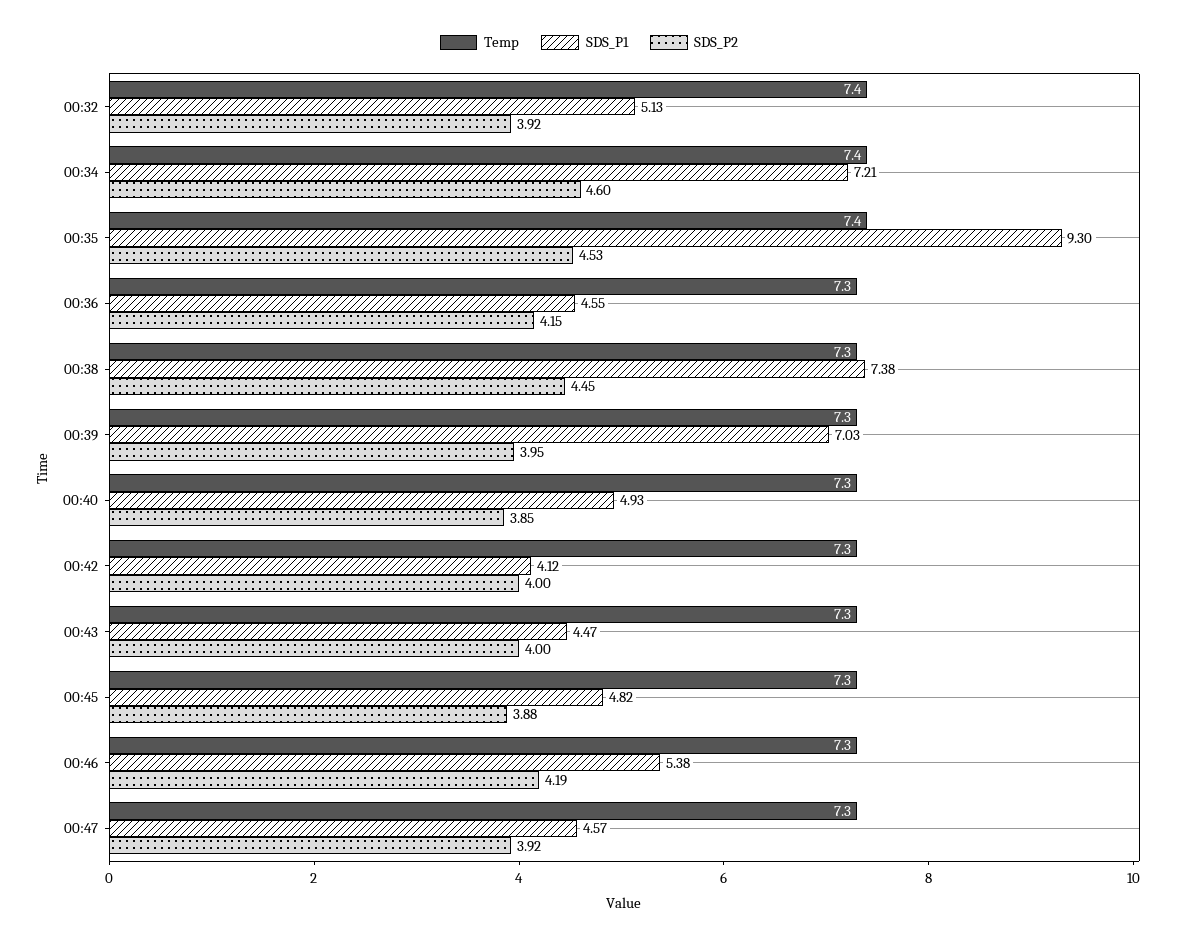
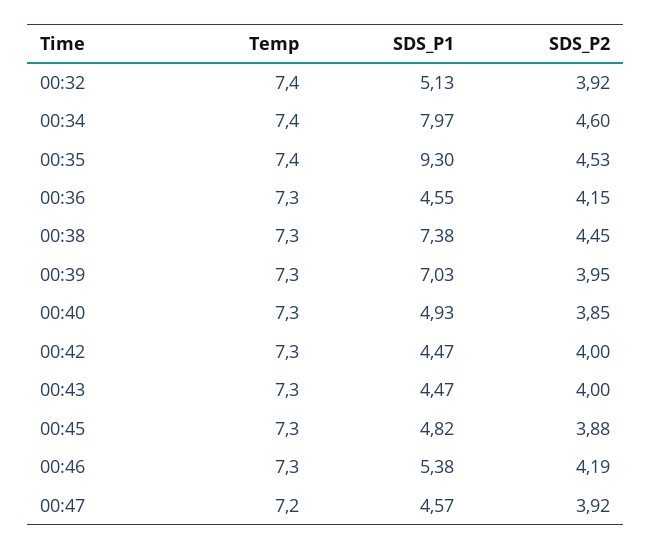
SDS_P1, 00:34: 7.21 -> 7.97
SDS_P1, 00:42: 4.12 -> 4.47
Temp, 00:47: 7.3 -> 7.2

